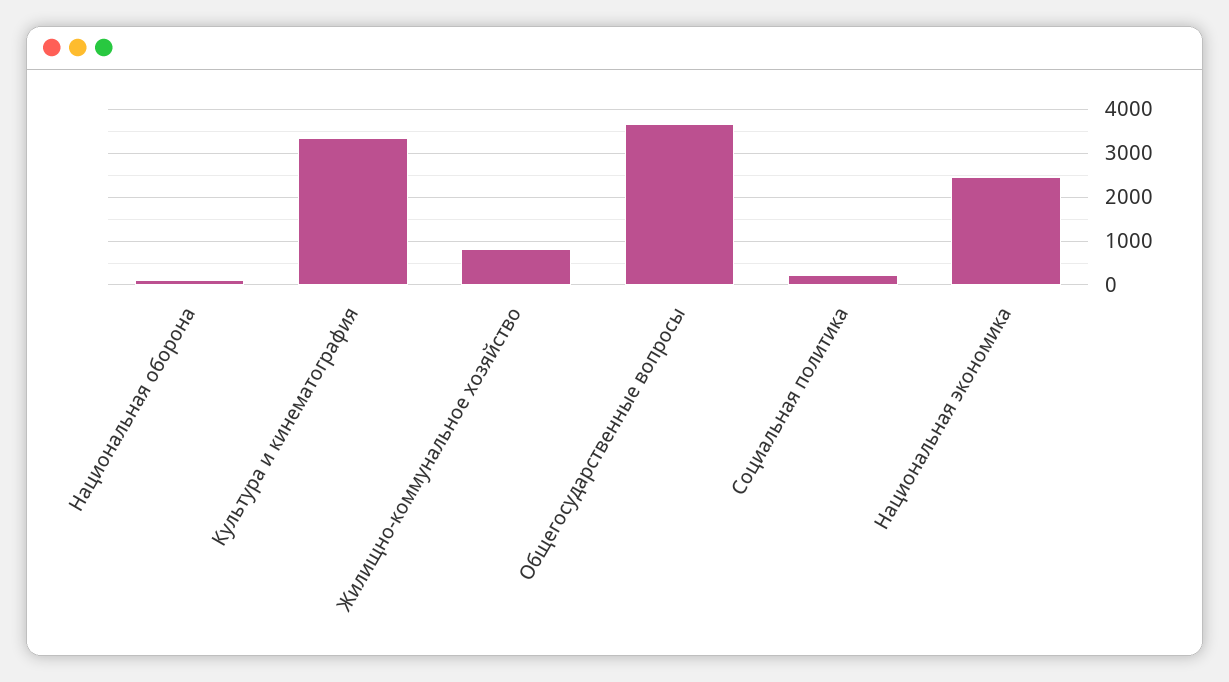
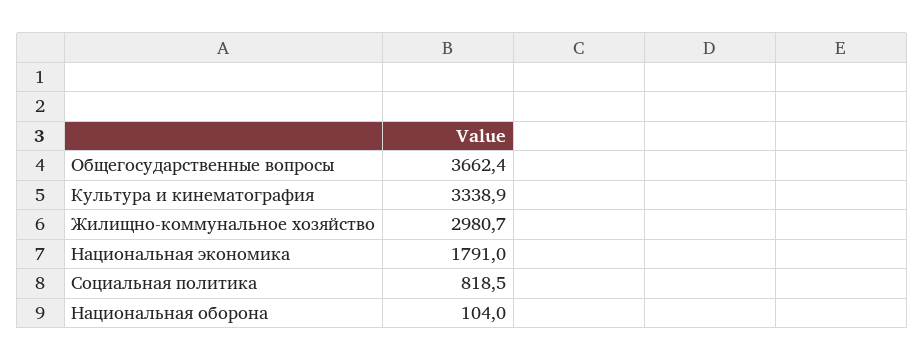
Жилищно-коммунальное хозяйство: 800 -> 2980.7
Социальная политика: 200 -> 818.5
Национальная экономика: 2400 -> 1791

